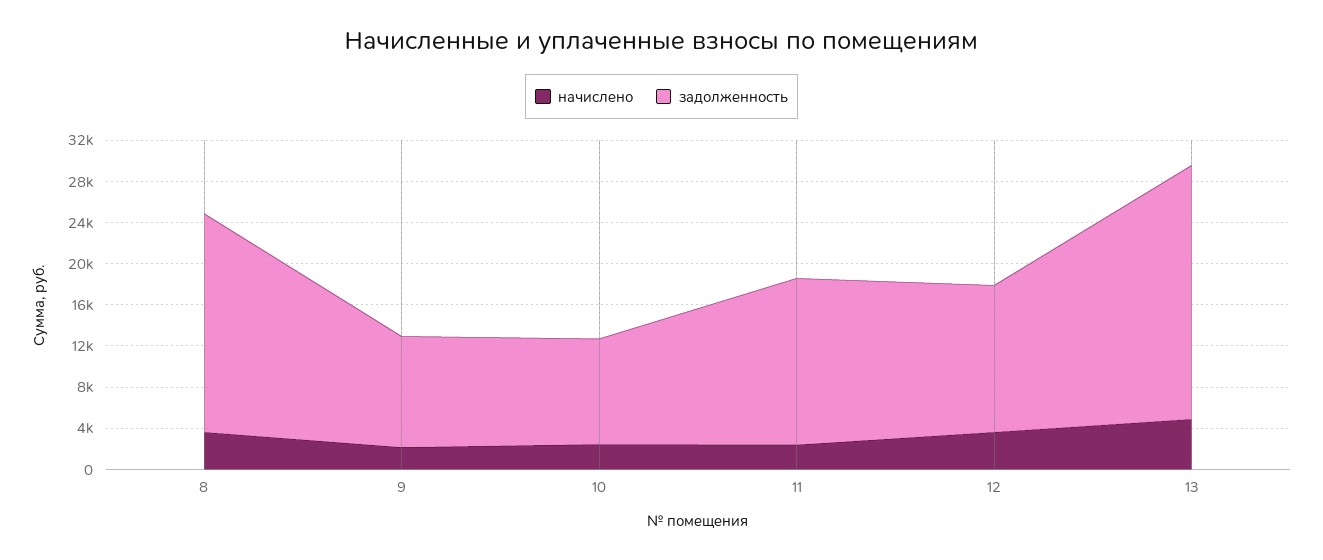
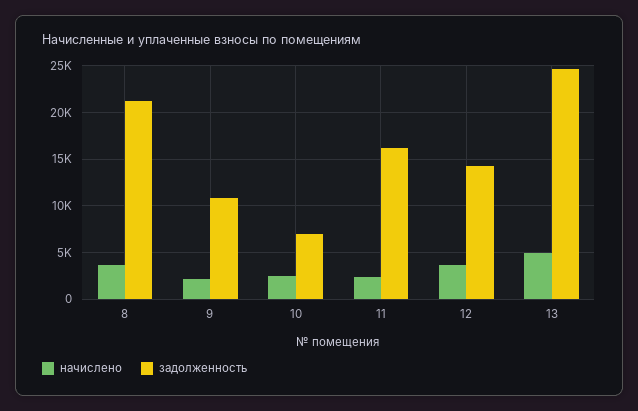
задолженность, 10: 10000 -> 7000

